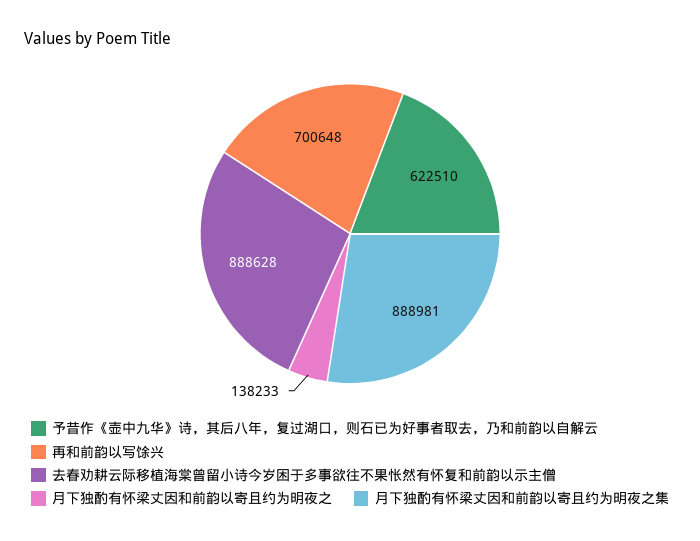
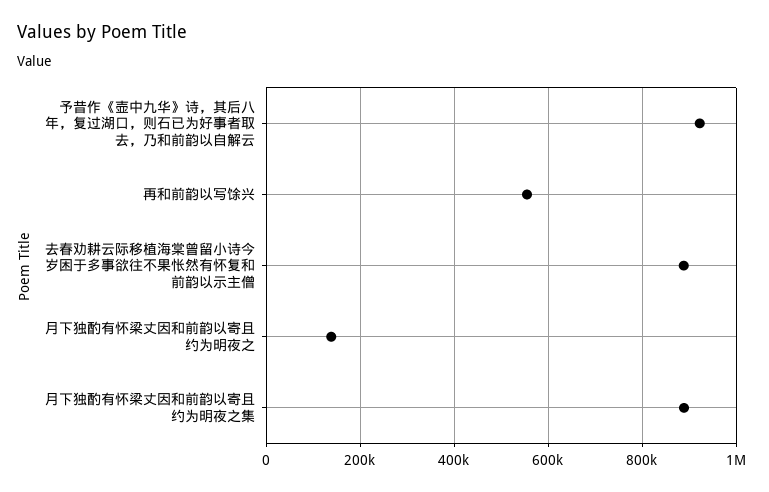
予昔作《壶中九华》诗，其后八年，复过湖口，则石已为好事者取去，乃和前韵以自解云: 622510 -> 920000
再和前韵以写馀兴: 700648 -> 560000

